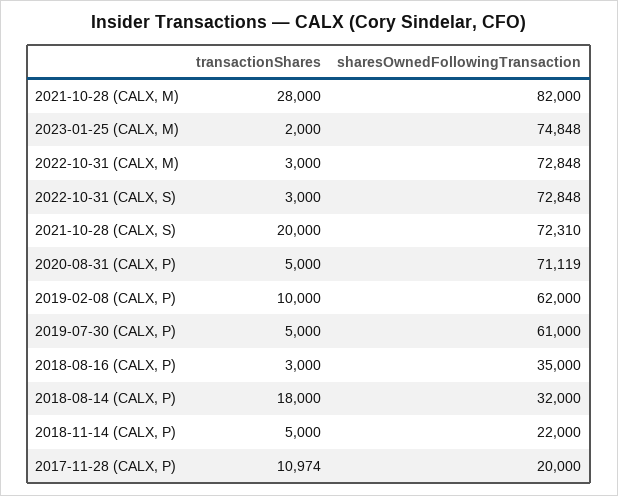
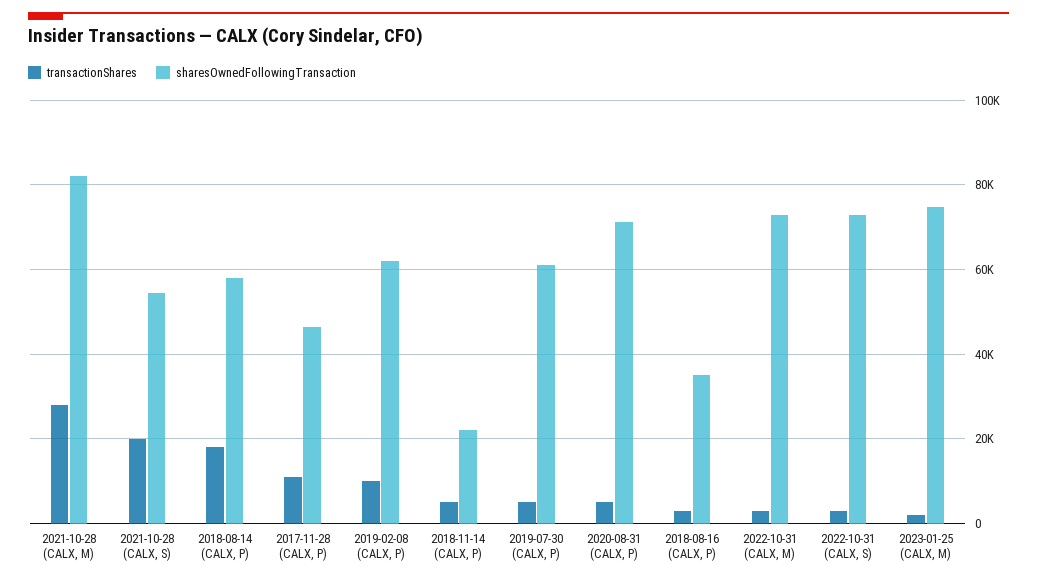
sharesOwnedFollowingTransaction, 2021-10-28 (CALX, S): 72310 -> 54000
sharesOwnedFollowingTransaction, 2018-08-14 (CALX, P): 32000 -> 58000
sharesOwnedFollowingTransaction, 2017-11-28 (CALX, P): 20000 -> 46000

